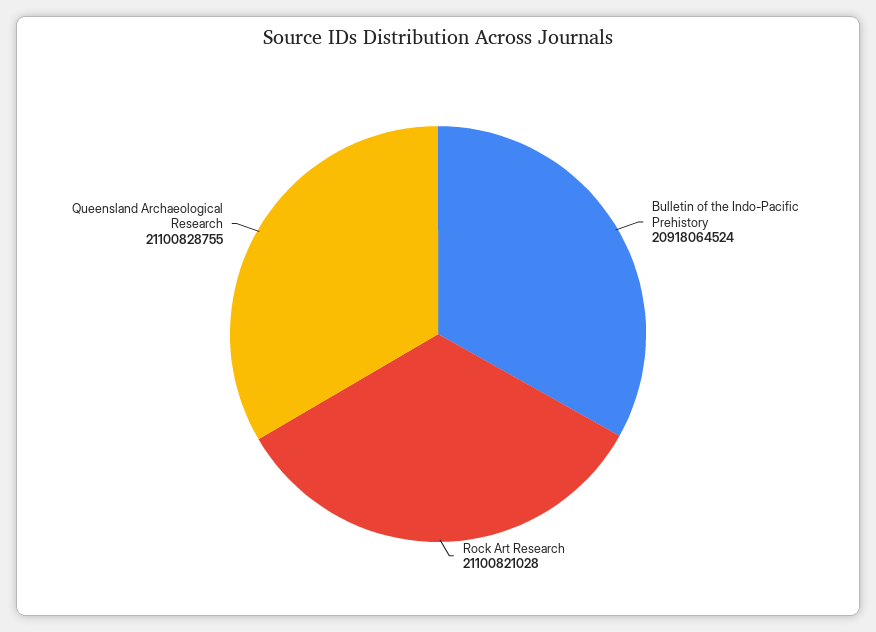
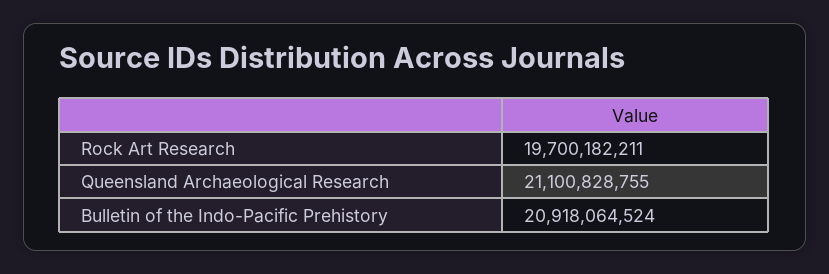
Rock Art Research: 21100821028 -> 19700182211

